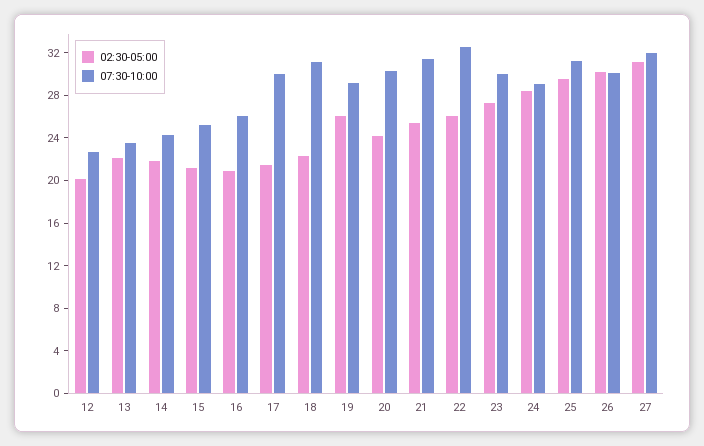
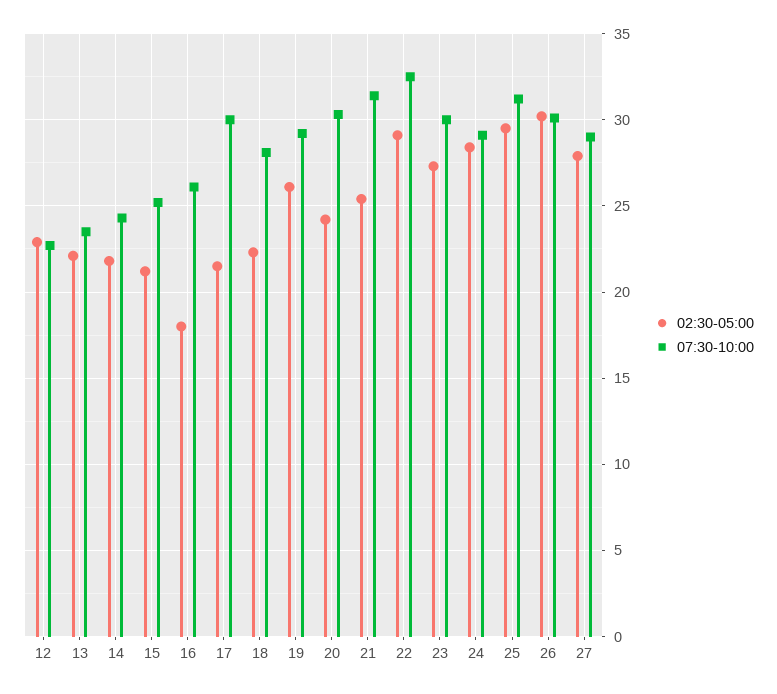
02:30-05:00, 12: 20 -> 23
02:30-05:00, 16: 21 -> 18
07:30-10:00, 18: 31 -> 28
02:30-05:00, 22: 26 -> 29
02:30-05:00, 27: 31 -> 28
07:30-10:00, 27: 32 -> 29

